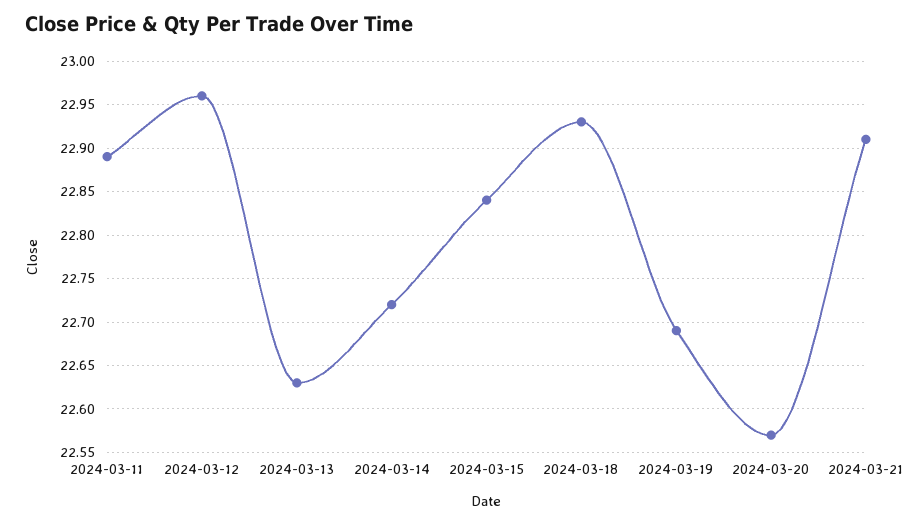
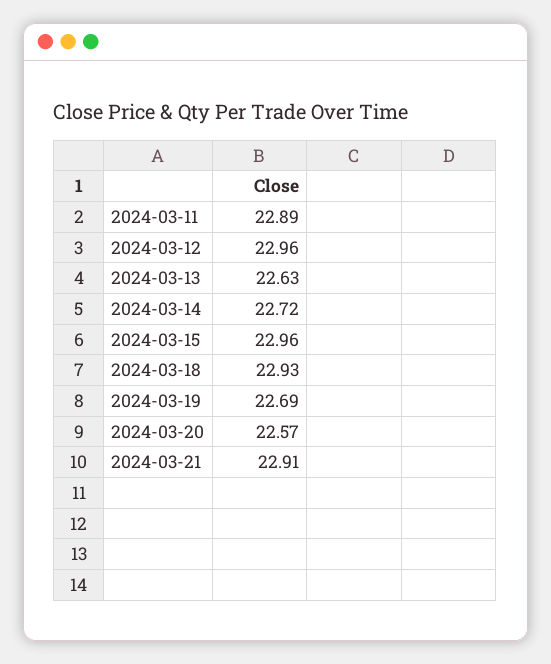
2024-03-15: 22.84 -> 22.96

